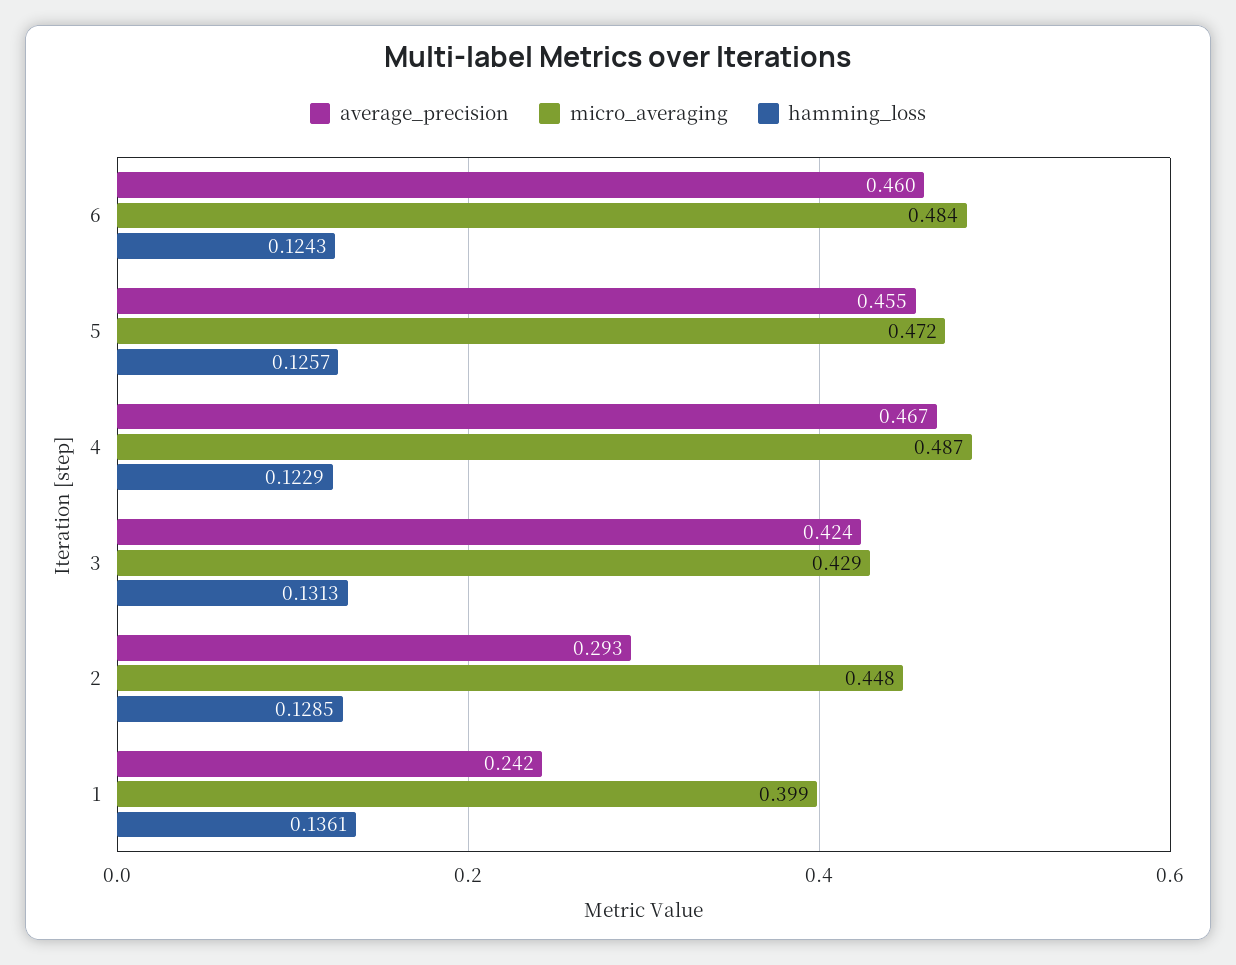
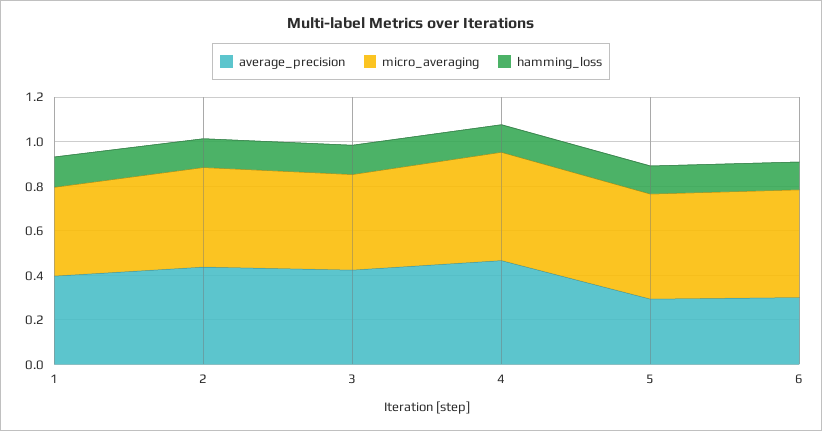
average_precision, 6: 0.46 -> 0.3
average_precision, 5: 0.455 -> 0.3
average_precision, 2: 0.293 -> 0.45
average_precision, 1: 0.242 -> 0.4

